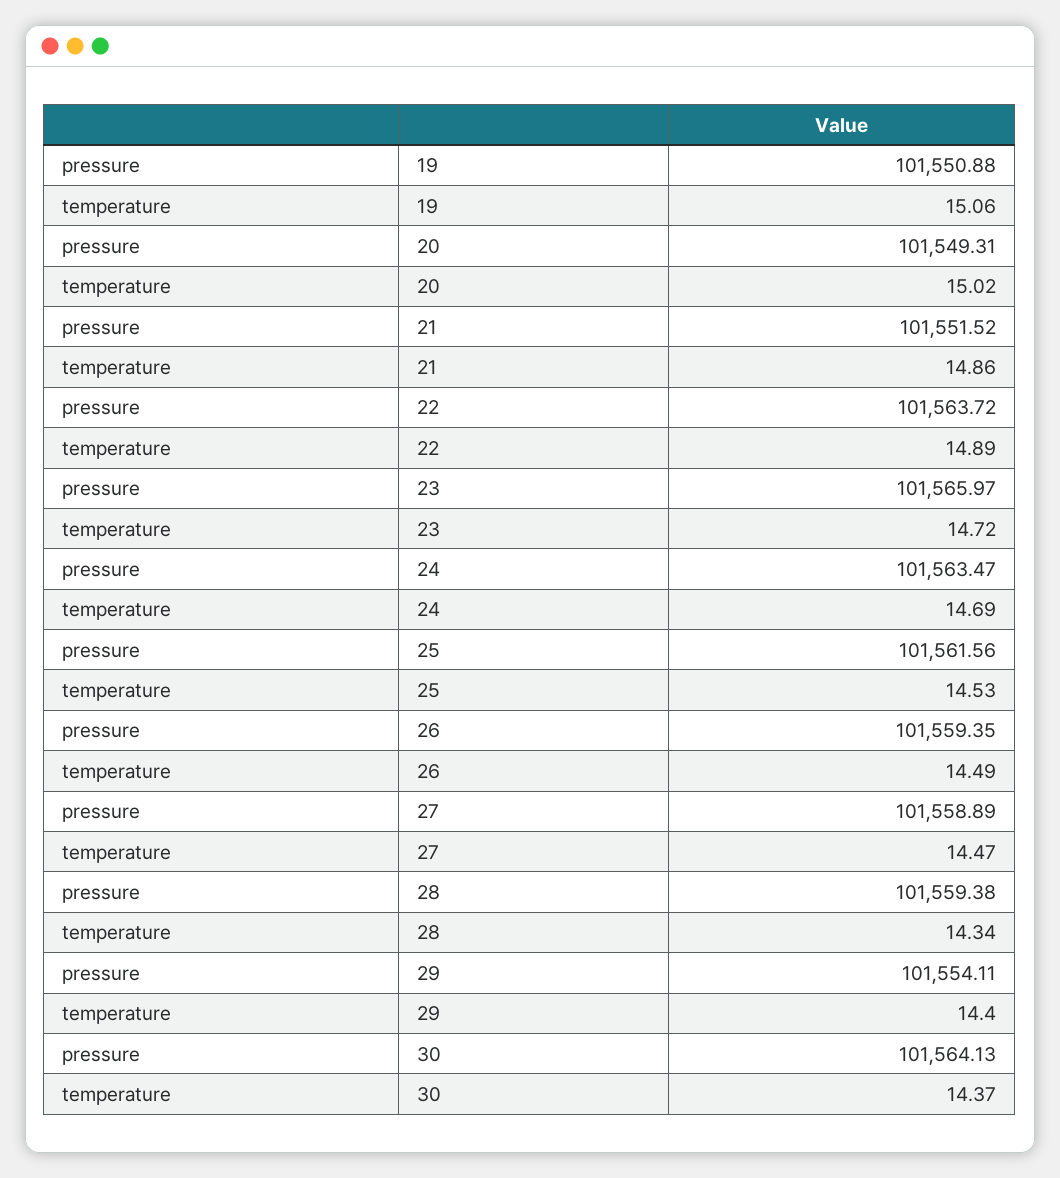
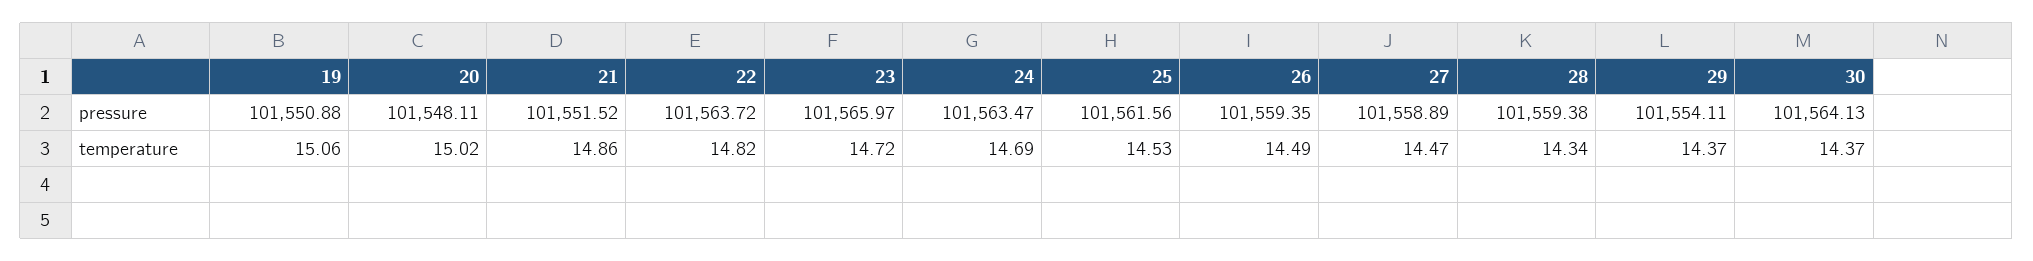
pressure, 20: 101549.31 -> 101548.11
temperature, 22: 14.89 -> 14.82
temperature, 29: 14.4 -> 14.37

